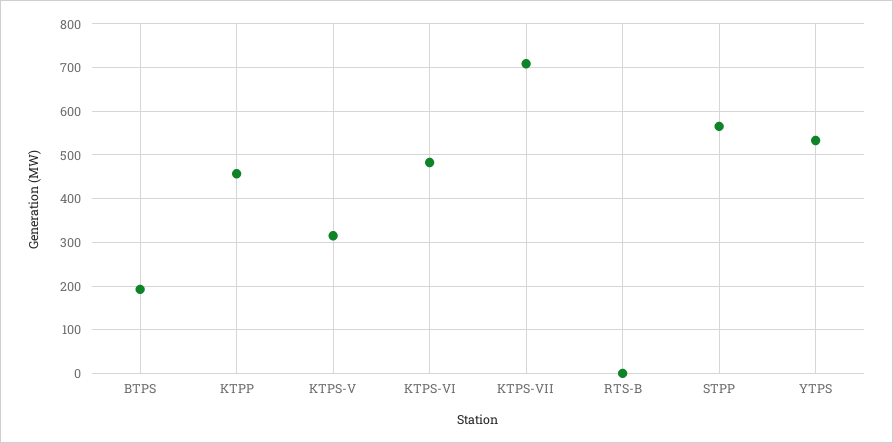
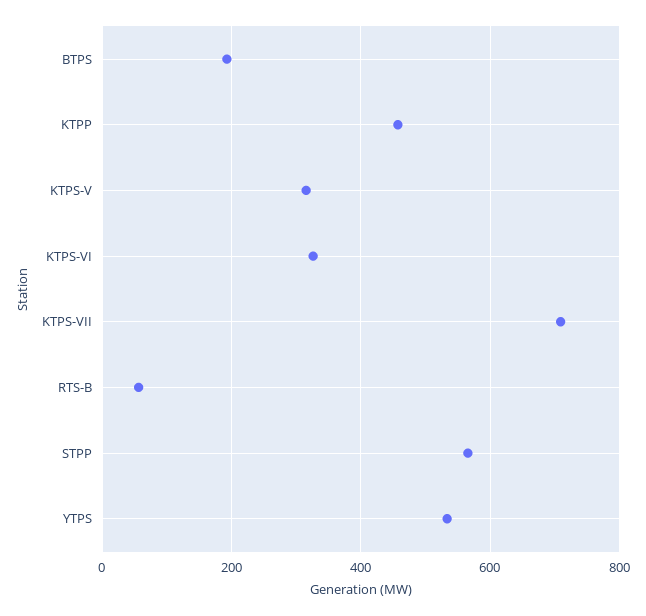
KTPS-VI: 480 -> 320
RTS-B: 0 -> 60

